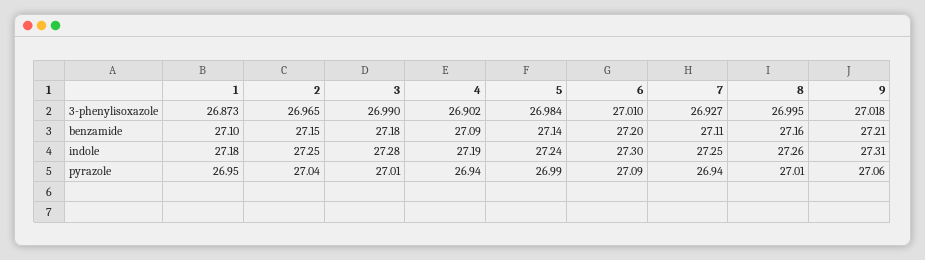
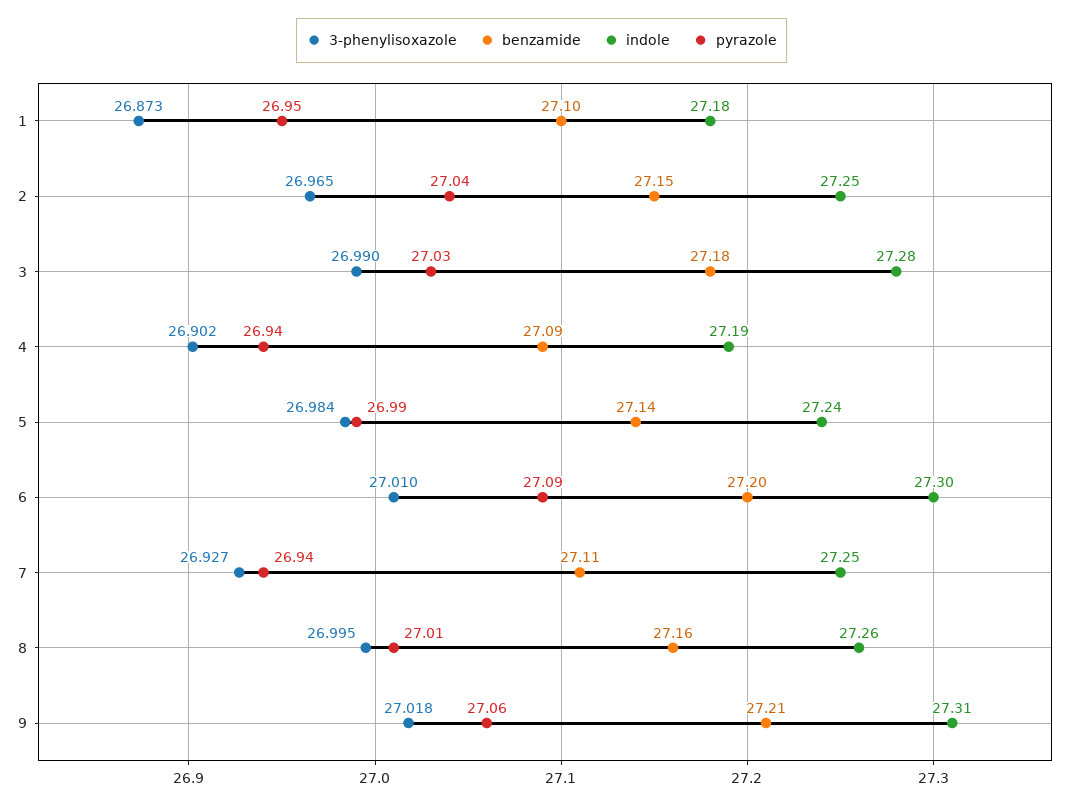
pyrazole, 3: 27.01 -> 27.03

